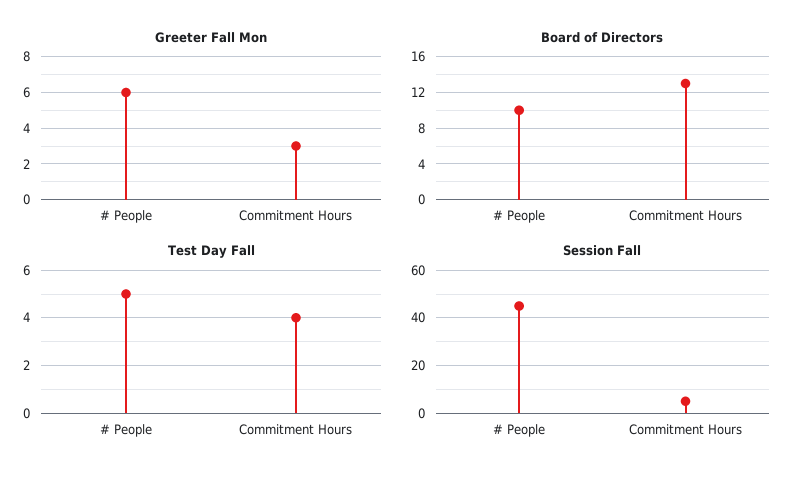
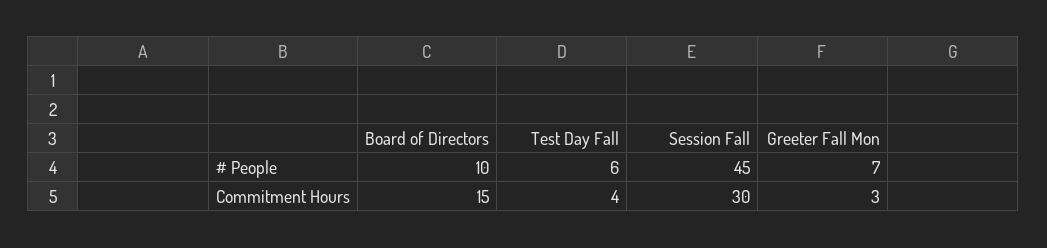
Greeter Fall Mon, # People: 6 -> 7
Board of Directors, Commitment Hours: 13 -> 15
Test Day Fall, # People: 5 -> 6
Session Fall, Commitment Hours: 5 -> 30

